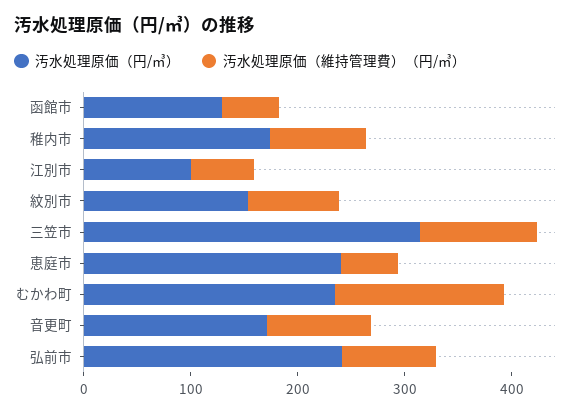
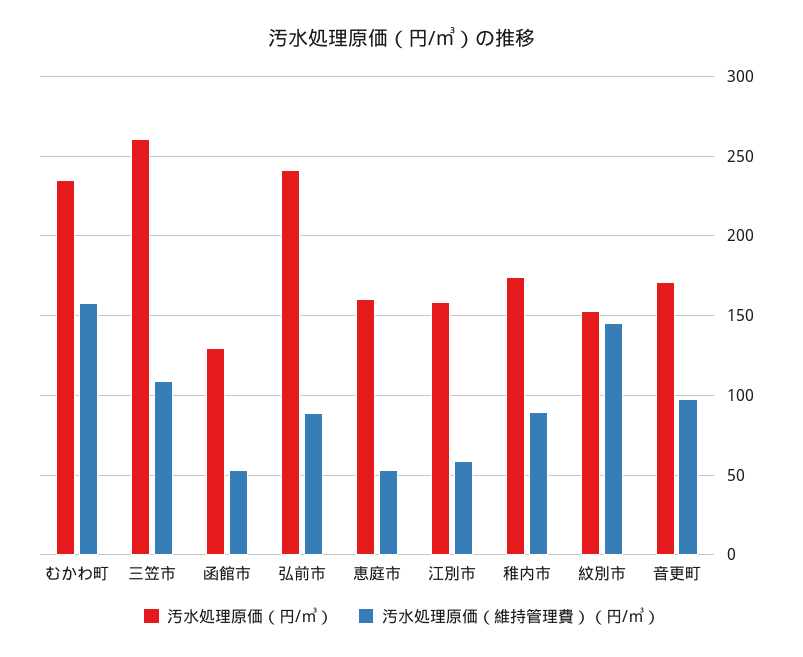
汚水処理原価（円/㎥）, 江別市: 100 -> 160
汚水処理原価（維持管理費）（円/㎥）, 紋別市: 80 -> 145
汚水処理原価（円/㎥）, 三笠市: 320 -> 260
汚水処理原価（円/㎥）, 恵庭市: 240 -> 160

